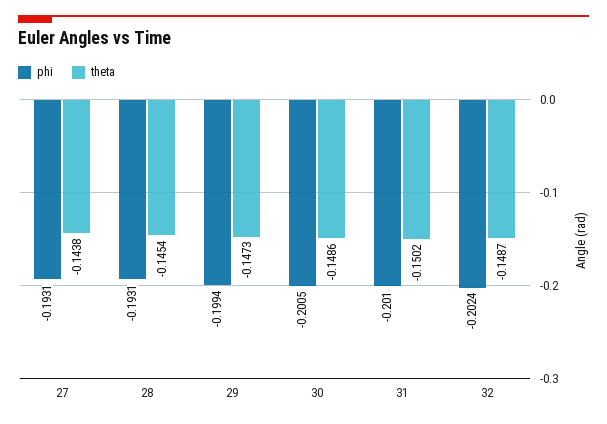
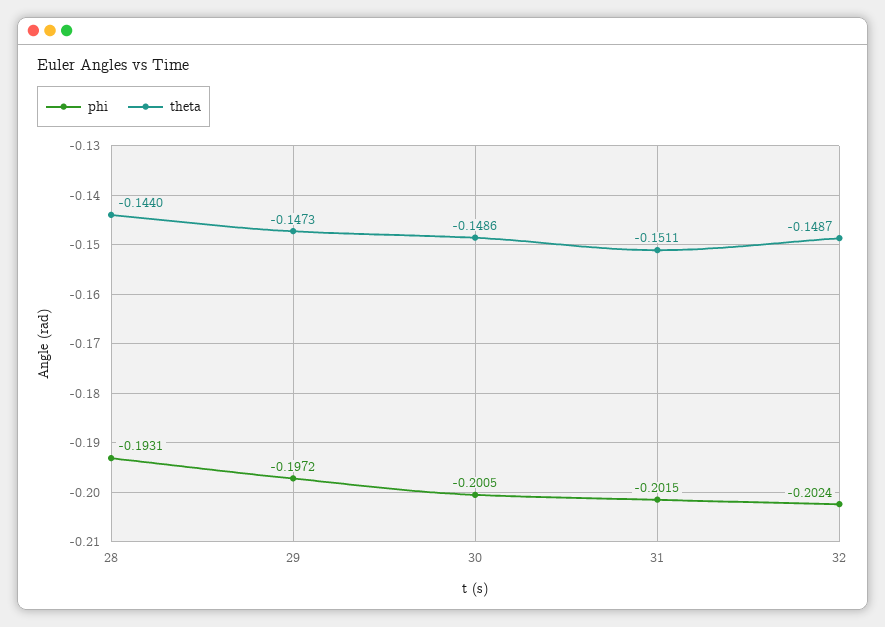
phi, 27: -0.1931 -> none
theta, 27: -0.1438 -> none
theta, 28: -0.1454 -> -0.144
phi, 29: -0.1994 -> -0.1972
phi, 31: -0.201 -> -0.2015
theta, 31: -0.1502 -> -0.1511

